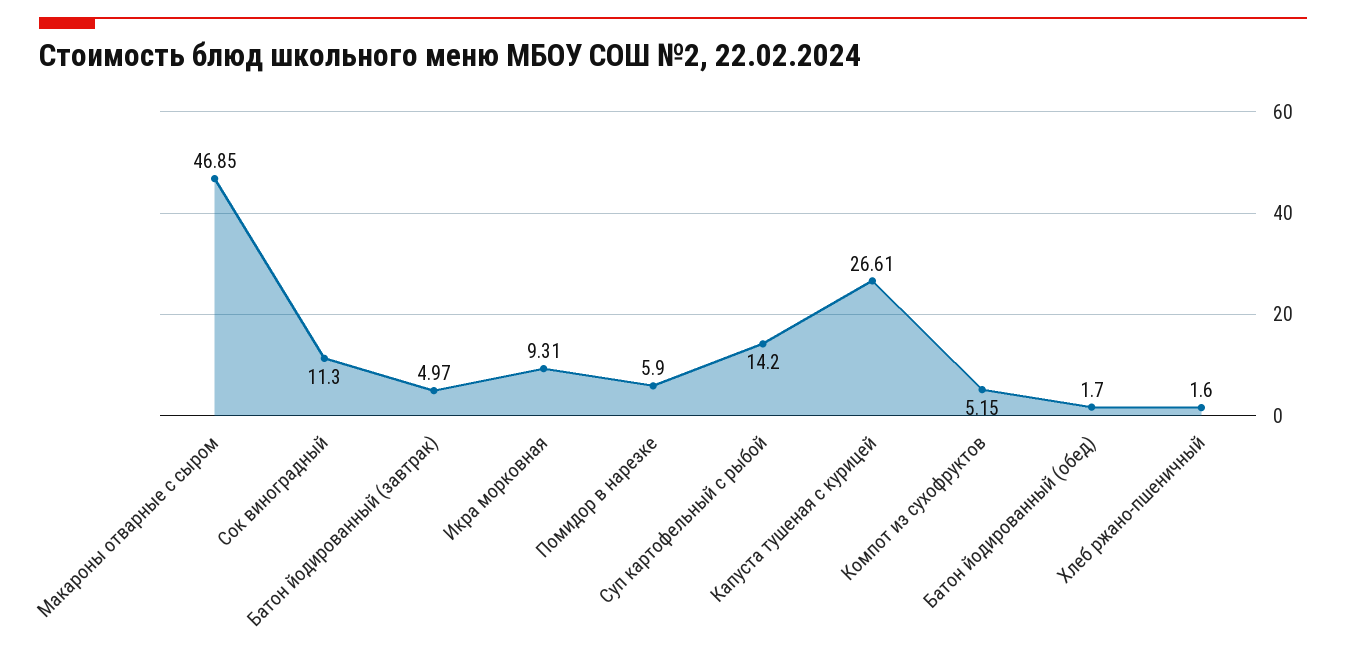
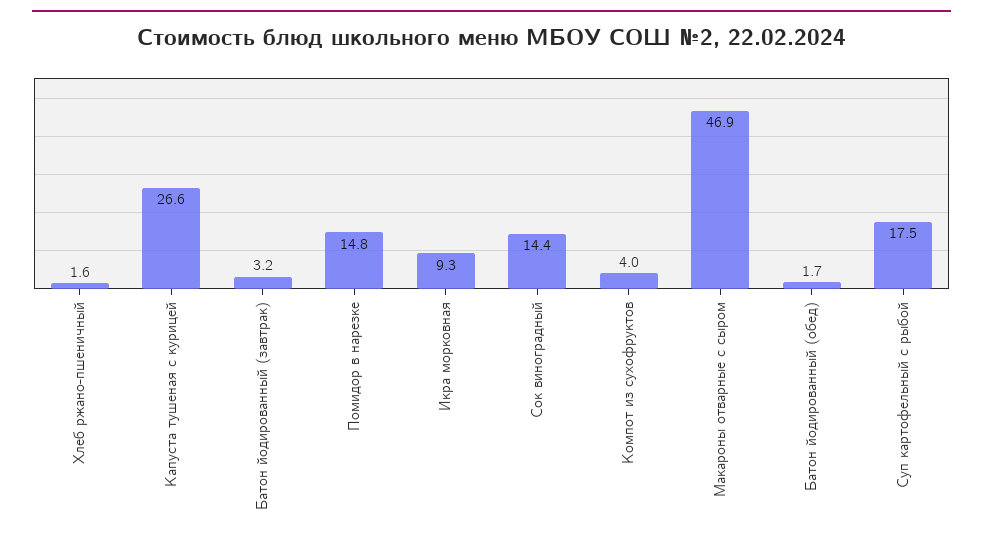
Сок виноградный: 11.3 -> 14.4
Батон йодированный (завтрак): 4.97 -> 3.2
Помидор в нарезке: 5.9 -> 14.8
Суп картофельный с рыбой: 14.2 -> 17.5
Компот из сухофруктов: 5.15 -> 4

